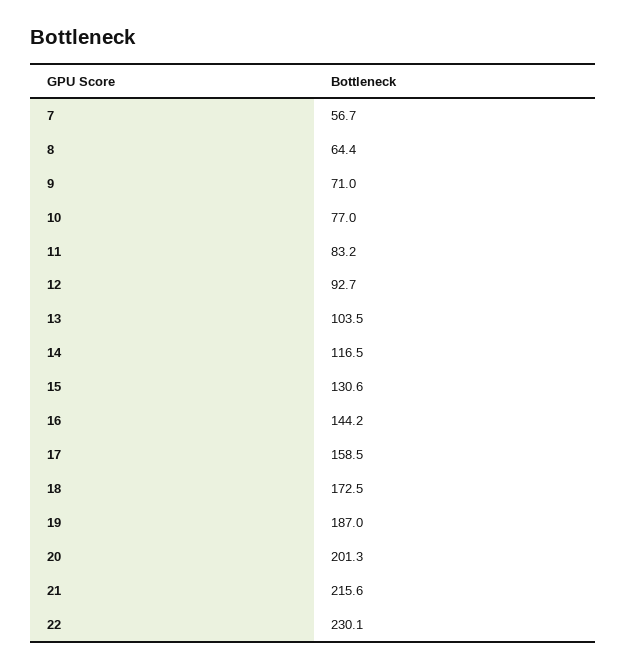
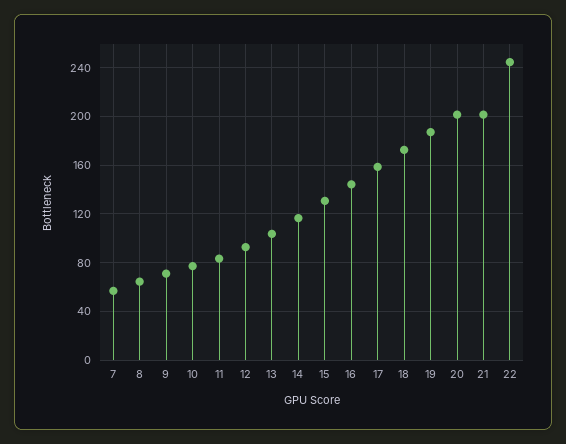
21: 215.6 -> 200
22: 230.1 -> 245

